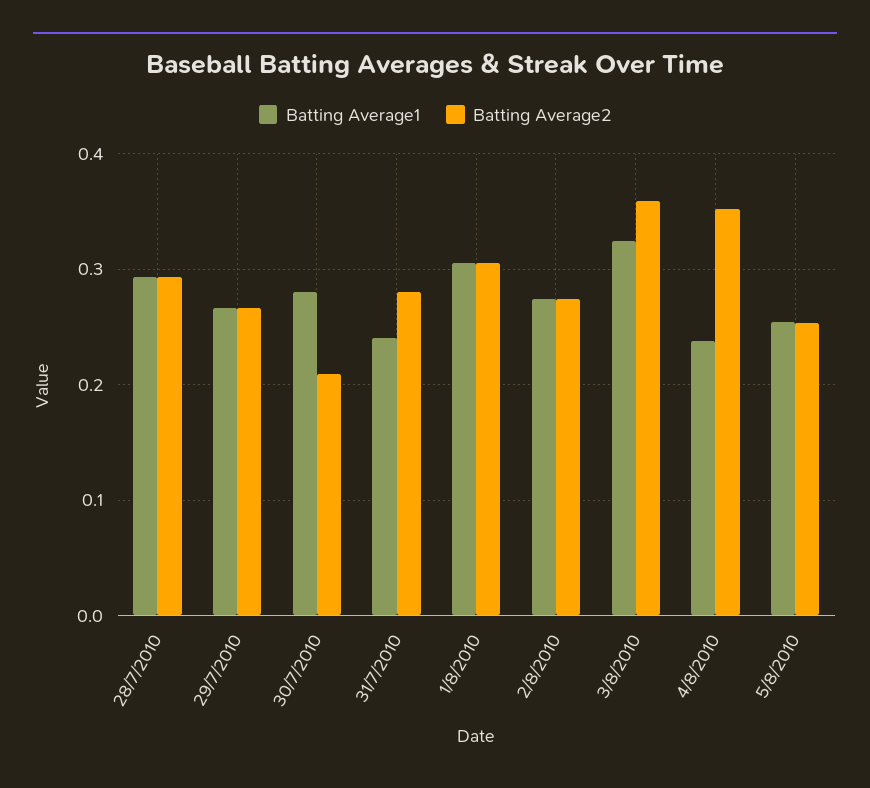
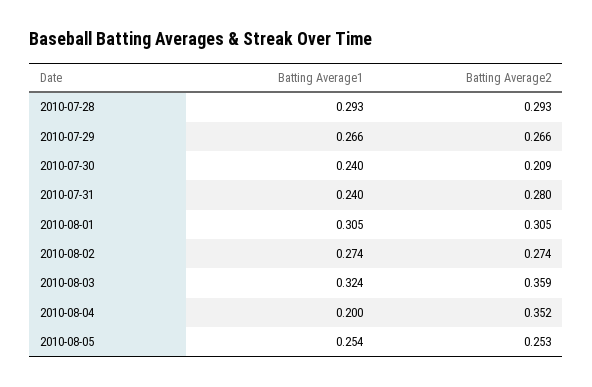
Batting Average1, 30/7/2010: 0.28 -> 0.24
Batting Average1, 4/8/2010: 0.24 -> 0.2

